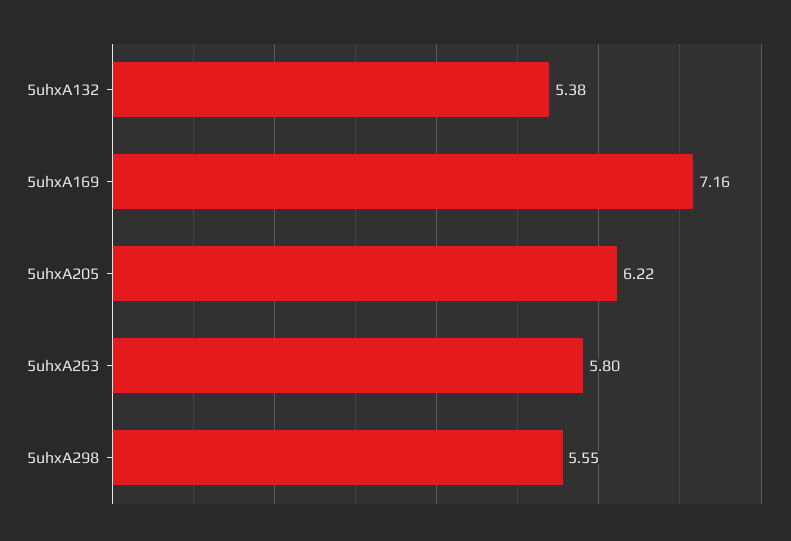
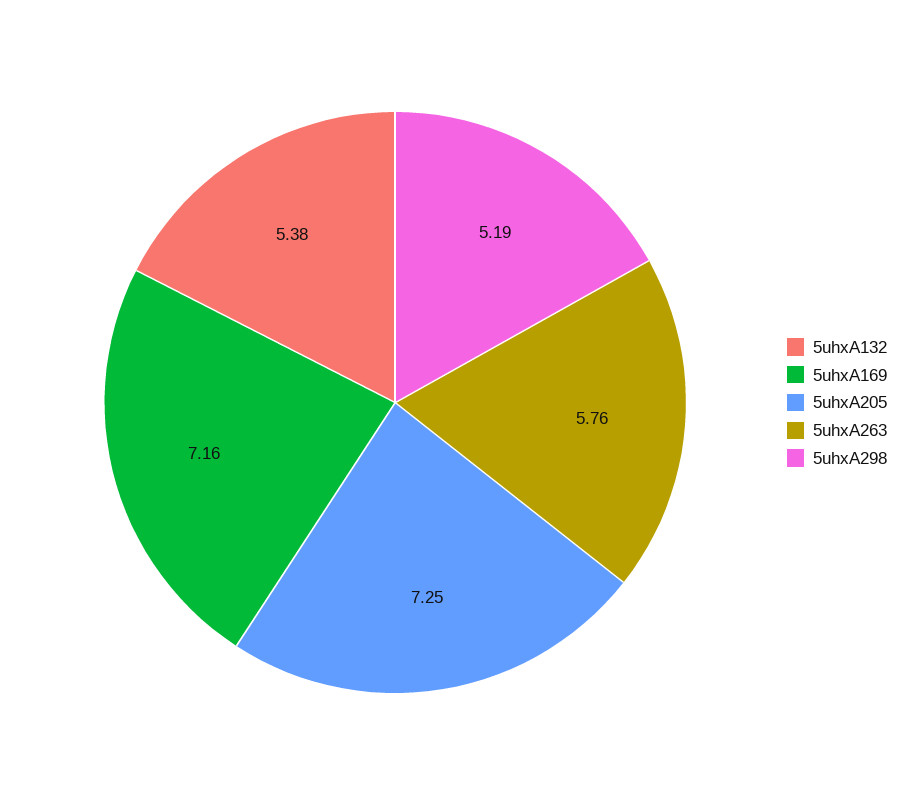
5uhxA205: 6.22 -> 7.25
5uhxA263: 5.8 -> 5.76
5uhxA298: 5.55 -> 5.19

